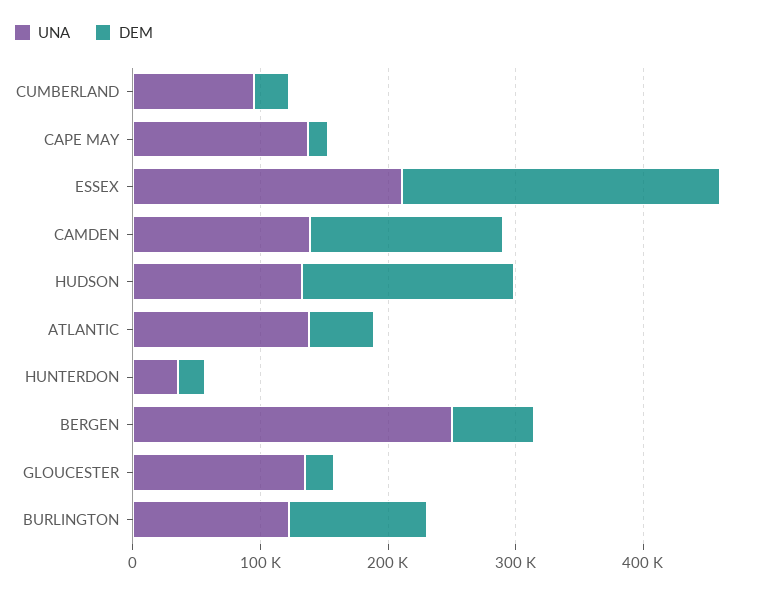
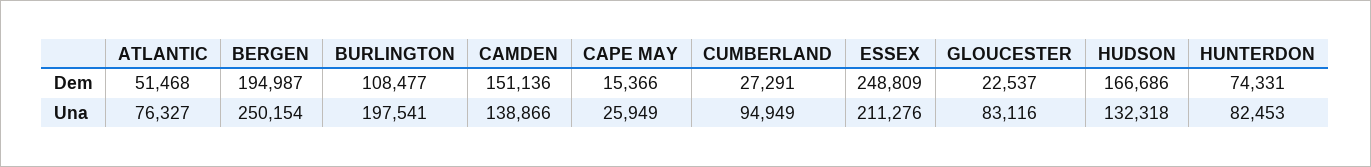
UNA, CAPE MAY: 140000 -> 25949
UNA, ATLANTIC: 140000 -> 76327
UNA, HUNTERDON: 40000 -> 82453
DEM, HUNTERDON: 20000 -> 74331
DEM, BERGEN: 60000 -> 194987
UNA, GLOUCESTER: 140000 -> 83116
UNA, BURLINGTON: 120000 -> 197541

